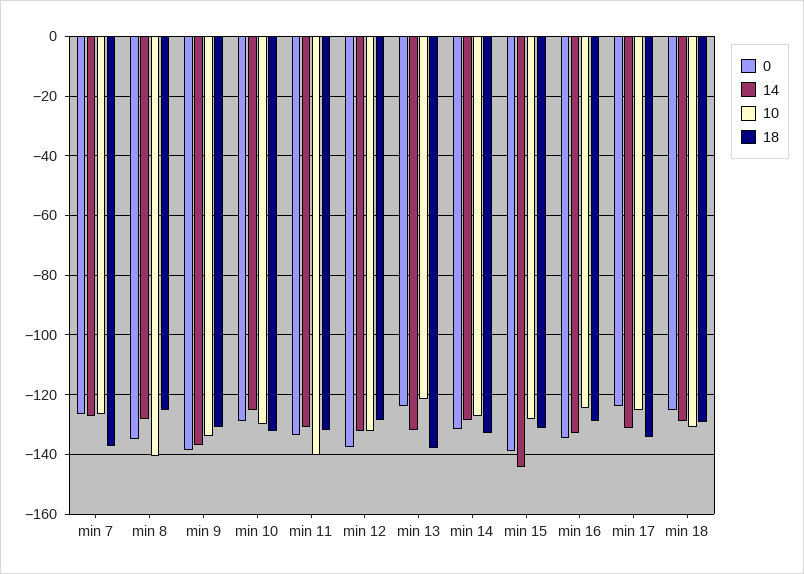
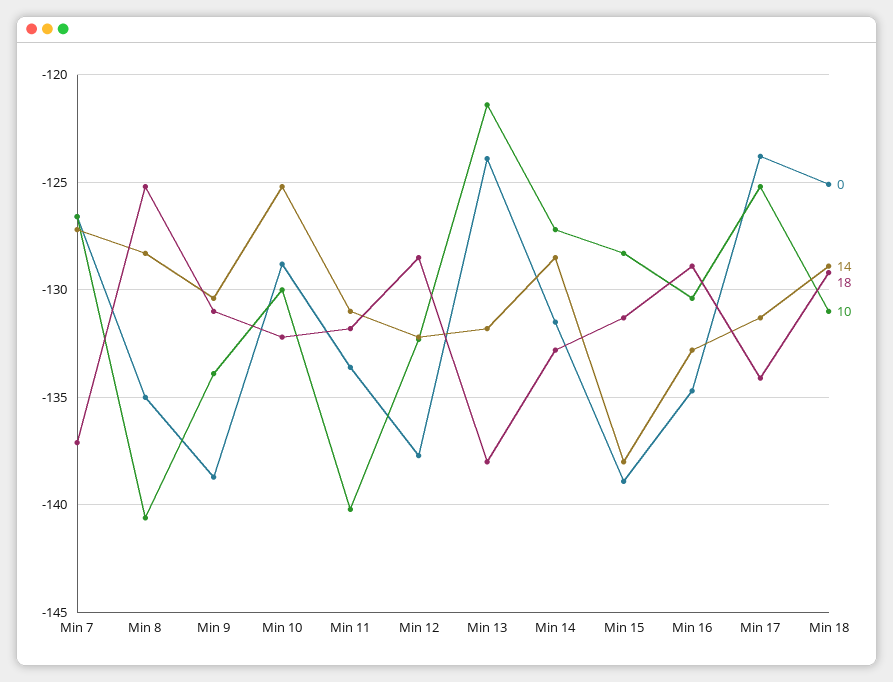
14, min 9: -137.5 -> -130.5
14, min 15: -145 -> -138
10, min 16: -125 -> -130.5

